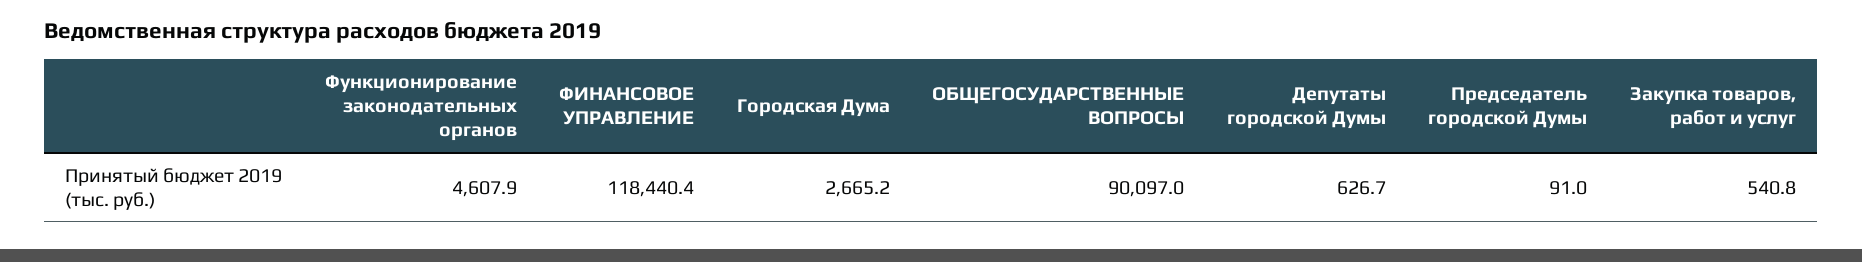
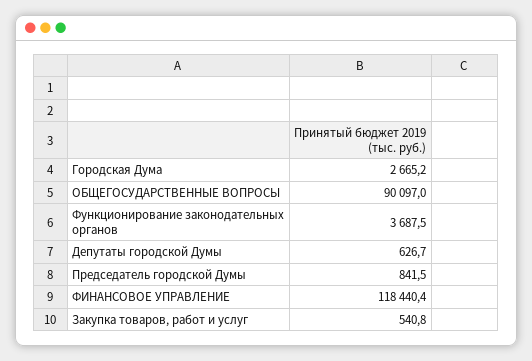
Функционирование законодательных органов: 4607.9 -> 3687.5
Председатель городской Думы: 91 -> 841.5

